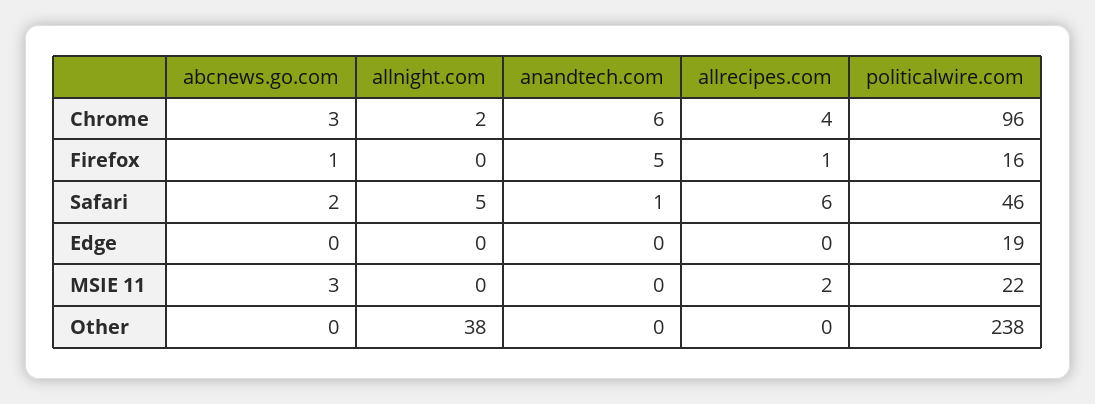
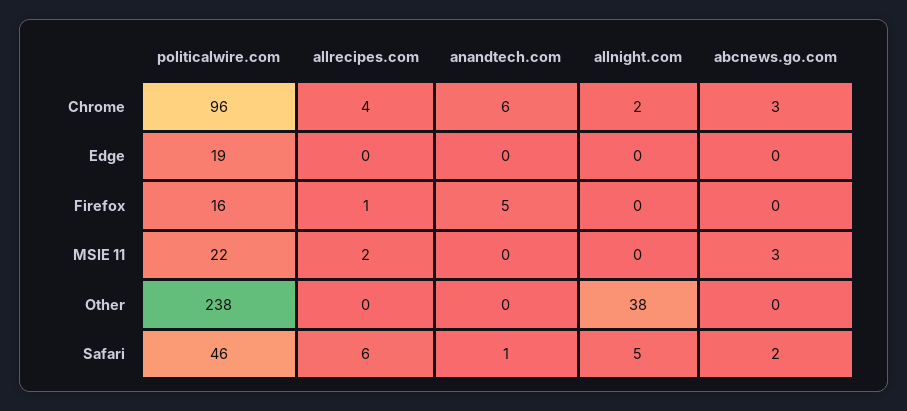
abcnews.go.com, Firefox: 1 -> 0

